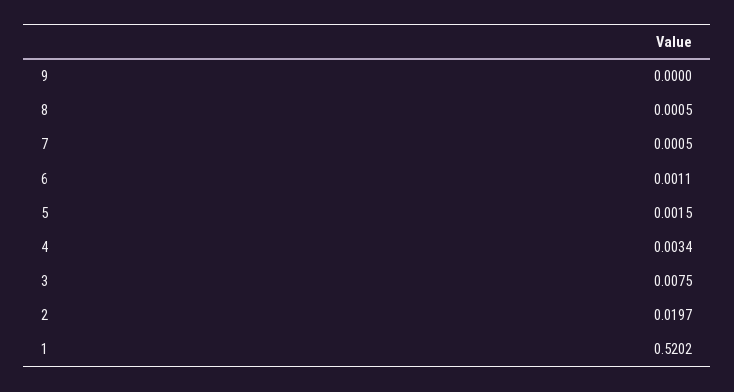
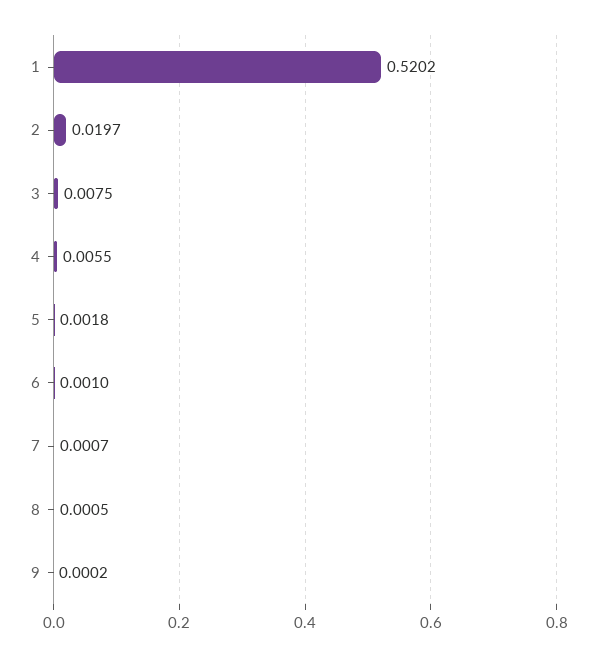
9: 0 -> 0.0002
7: 0.0005 -> 0.0007
6: 0.0011 -> 0.001
5: 0.0015 -> 0.0018
4: 0.0034 -> 0.0055

